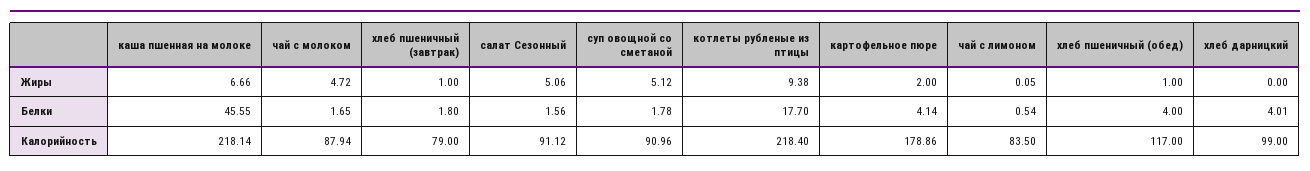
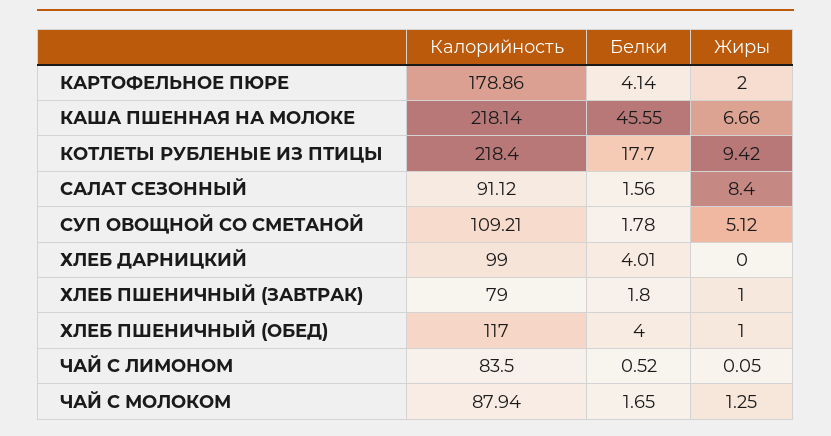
чай с молоком, Жиры: 4.72 -> 1.25
салат Сезонный, Жиры: 5.06 -> 8.4
котлеты рубленые из птицы, Жиры: 9.38 -> 9.42
чай с лимоном, Белки: 0.54 -> 0.52
суп овощной со сметаной, Калорийность: 90.96 -> 109.21

